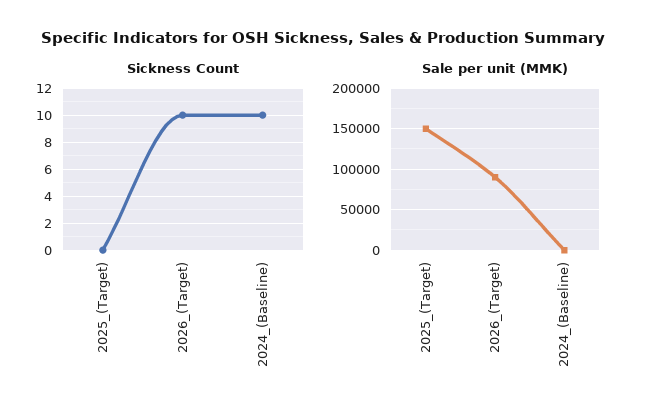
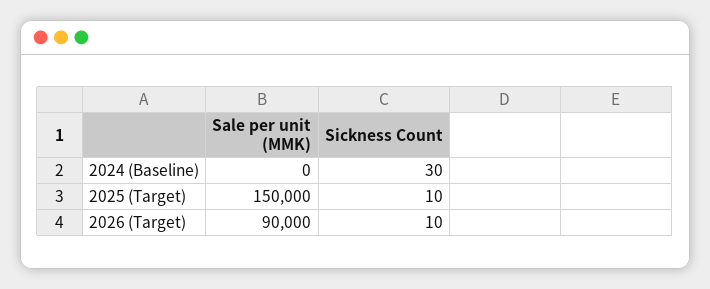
Sickness Count, 2025_(Target): 0 -> 10
Sickness Count, 2024_(Baseline): 10 -> 30

